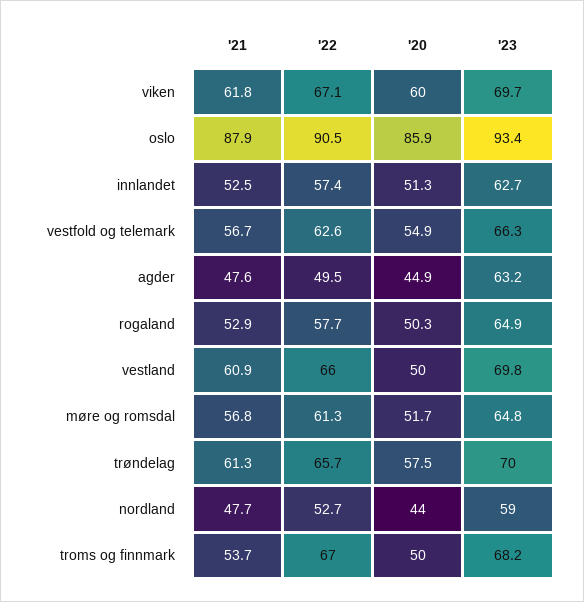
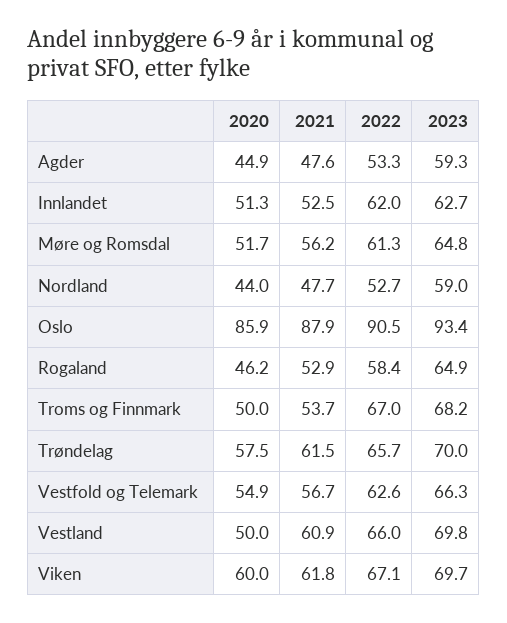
'22, innlandet: 57.4 -> 62
'22, agder: 49.5 -> 53.3
'23, agder: 63.2 -> 59.3
'22, rogaland: 57.7 -> 58.4
'20, rogaland: 50.3 -> 46.2
'21, møre og romsdal: 56.8 -> 56.2
'21, trøndelag: 61.3 -> 61.5

